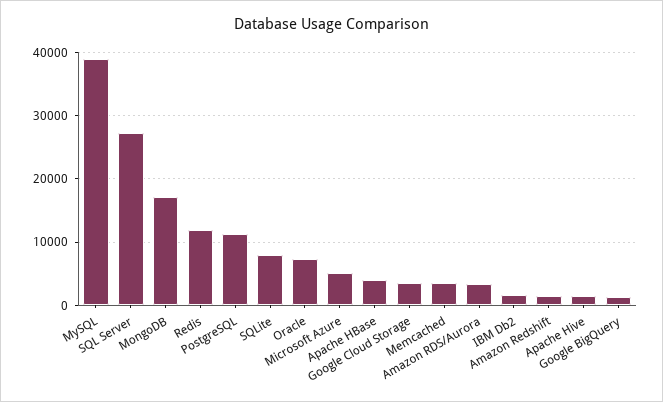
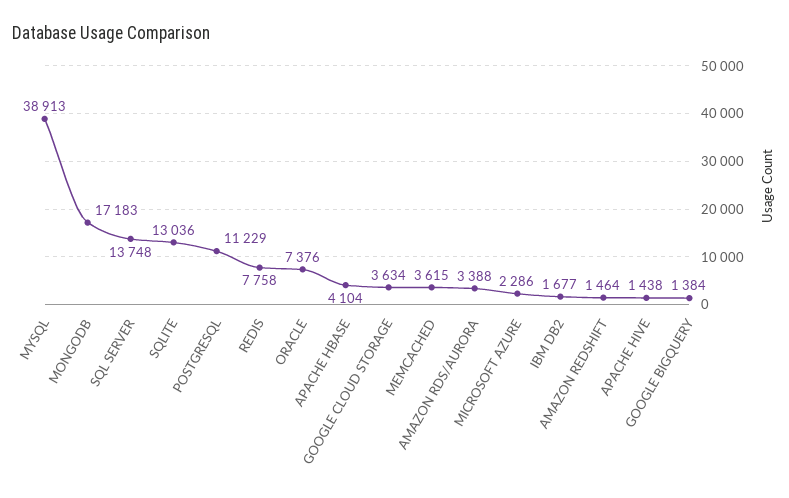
SQL Server: 27000 -> 13748
Redis: 12000 -> 7758
SQLite: 8000 -> 13036
Microsoft Azure: 5000 -> 2286

